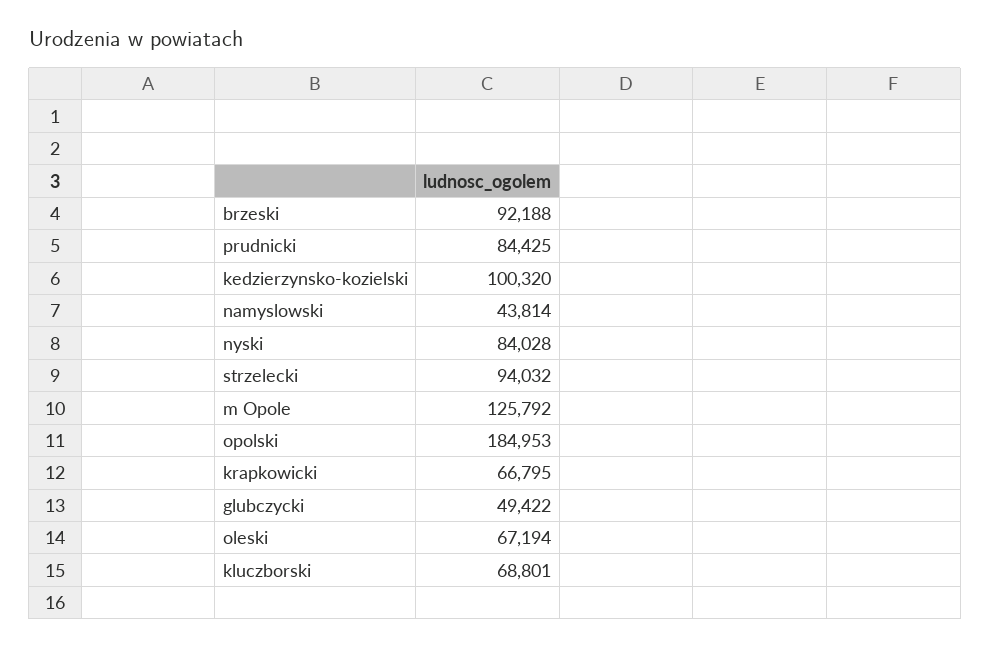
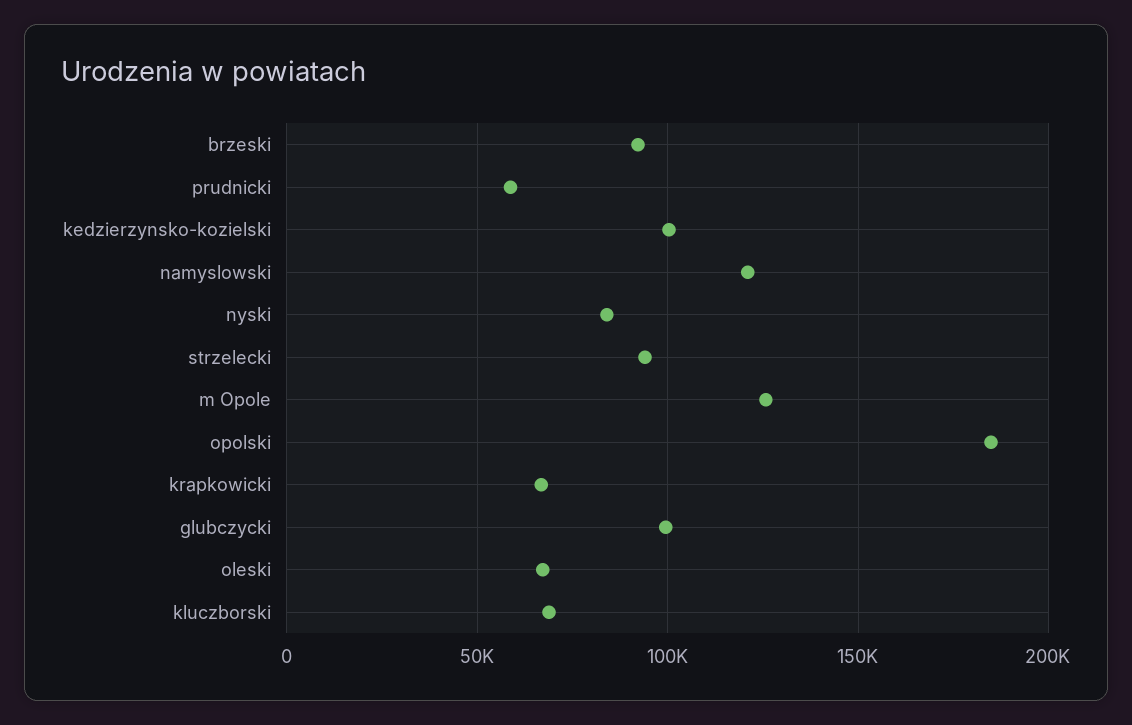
prudnicki: 84425 -> 60000
namyslowski: 43814 -> 120000
glubczycki: 49422 -> 100000

